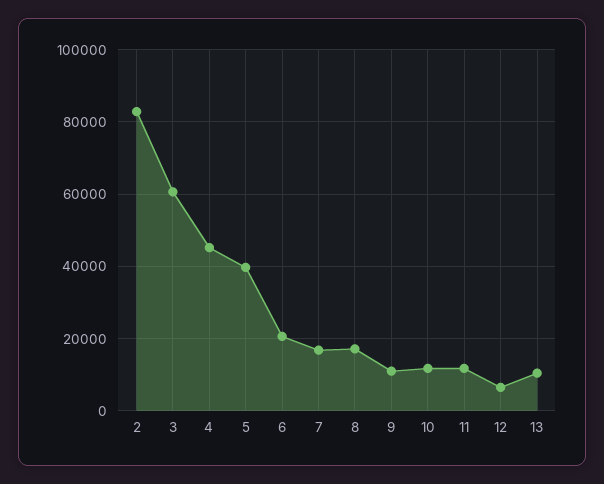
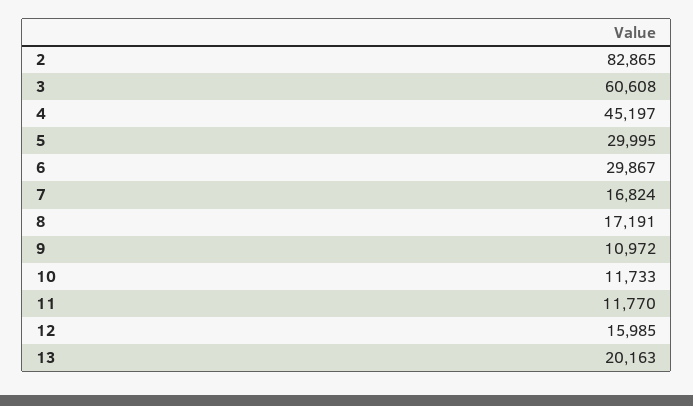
5: 40000 -> 29995
6: 20000 -> 29867
12: 6000 -> 15985
13: 10000 -> 20163

